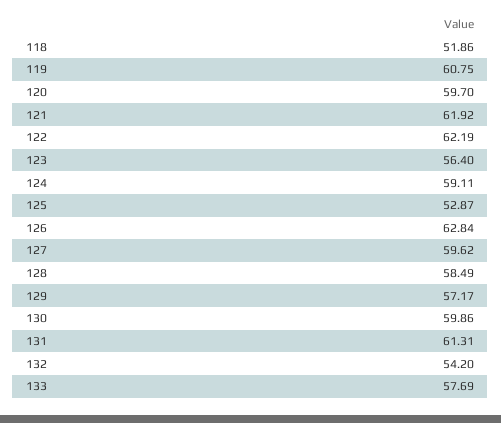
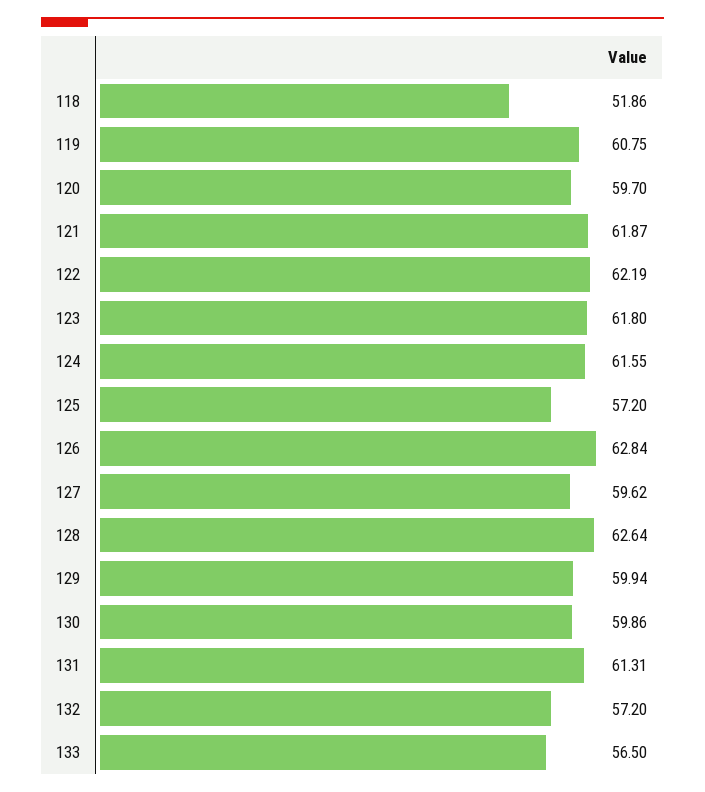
121: 61.92 -> 61.87
123: 56.4 -> 61.8
124: 59.11 -> 61.55
125: 52.87 -> 57.2
128: 58.49 -> 62.64
129: 57.17 -> 59.94
132: 54.2 -> 57.2
133: 57.69 -> 56.5

